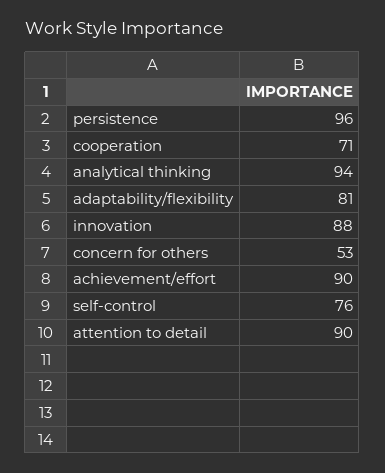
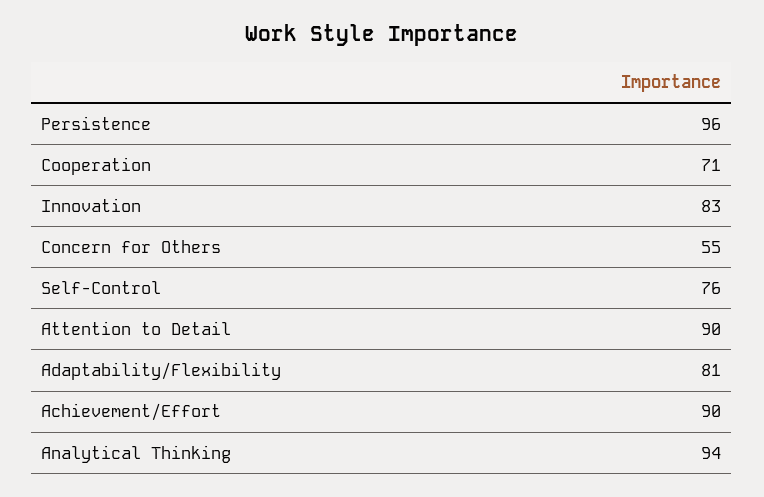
innovation: 88 -> 83
concern for others: 53 -> 55

